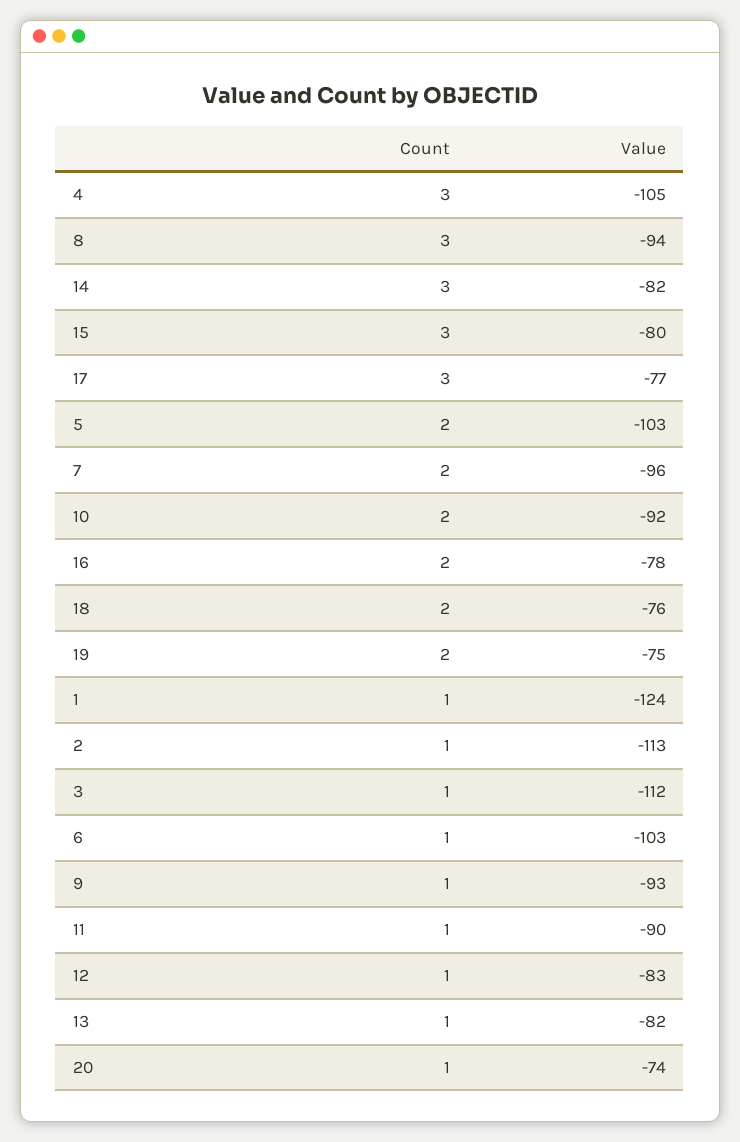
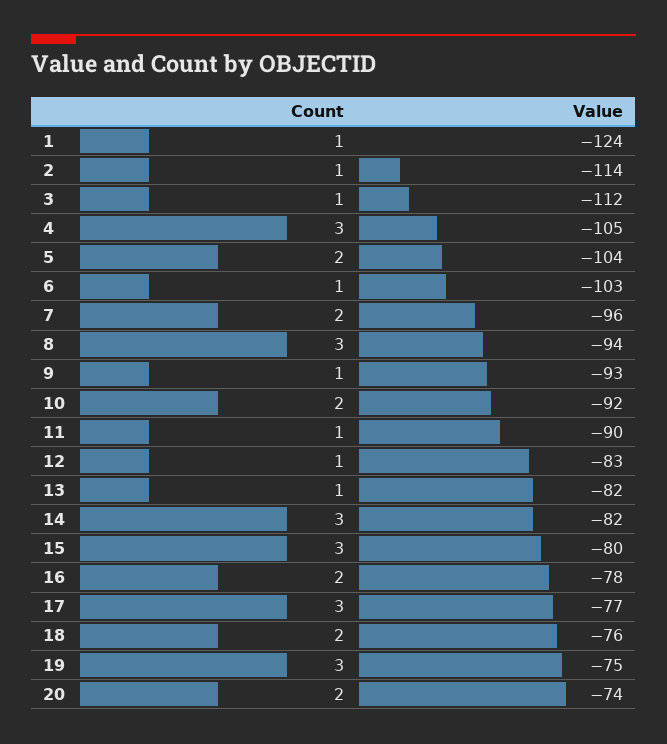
Value, 5: -103 -> -104
Count, 19: 2 -> 3
Value, 2: -113 -> -114
Count, 20: 1 -> 2

